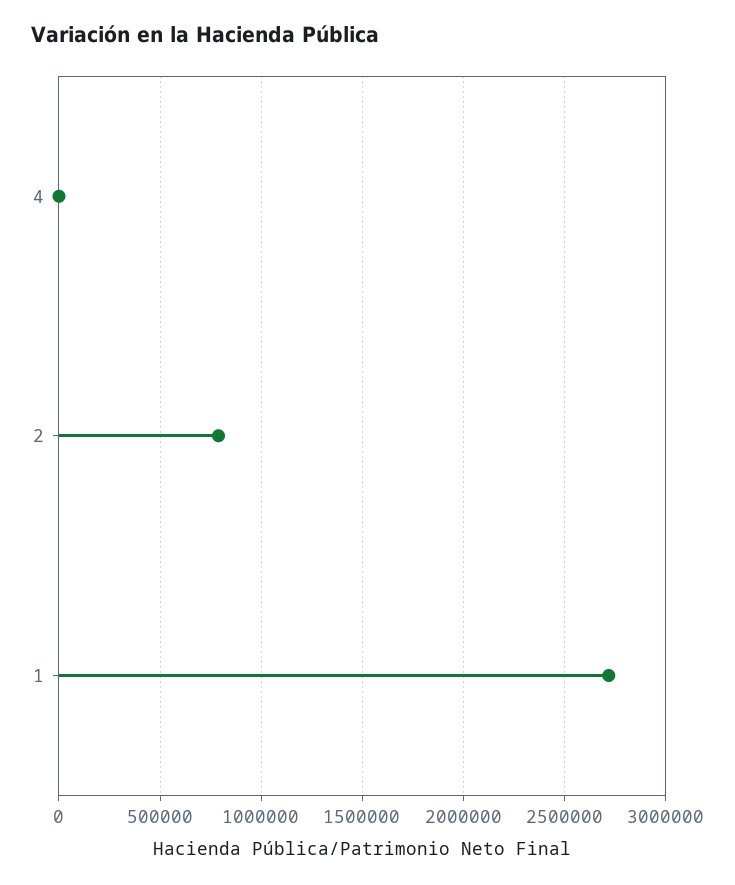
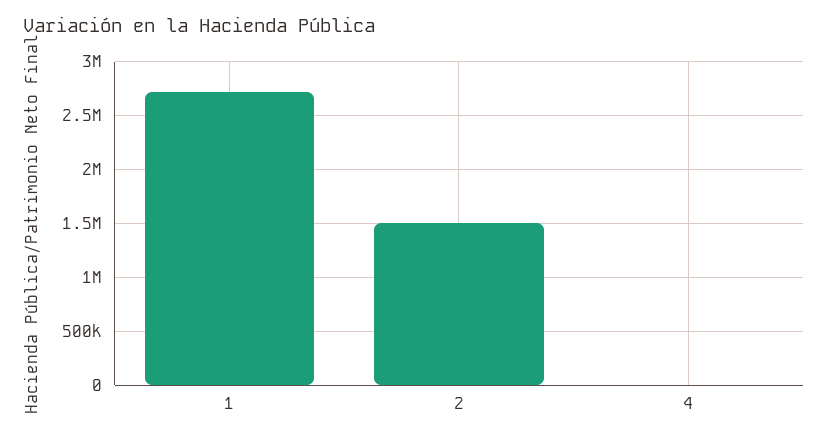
2: 800000 -> 1500000

